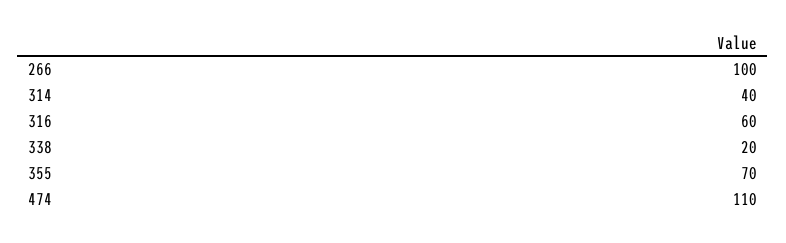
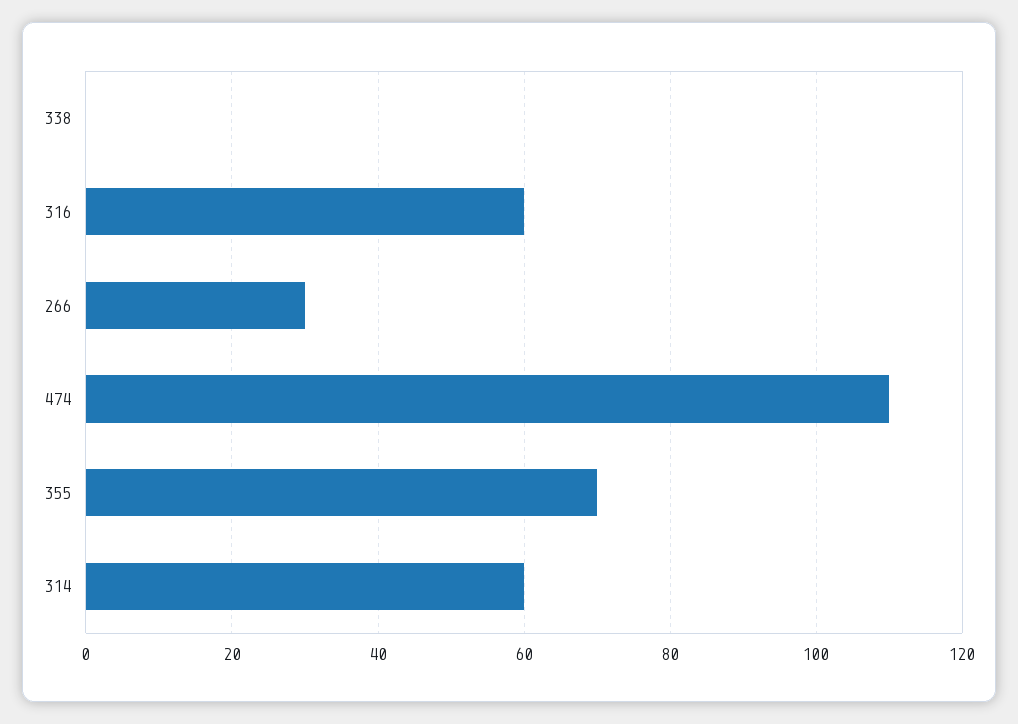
266: 100 -> 30
314: 40 -> 60
338: 20 -> 0

